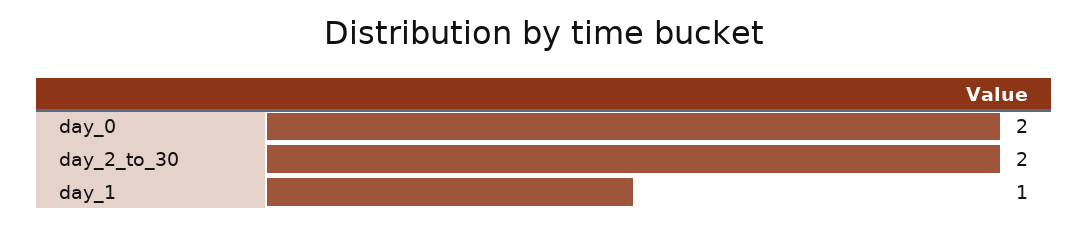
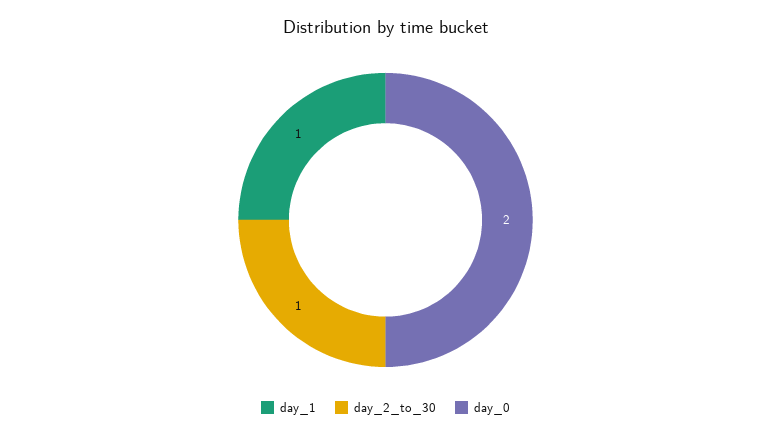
day_2_to_30: 2 -> 1

